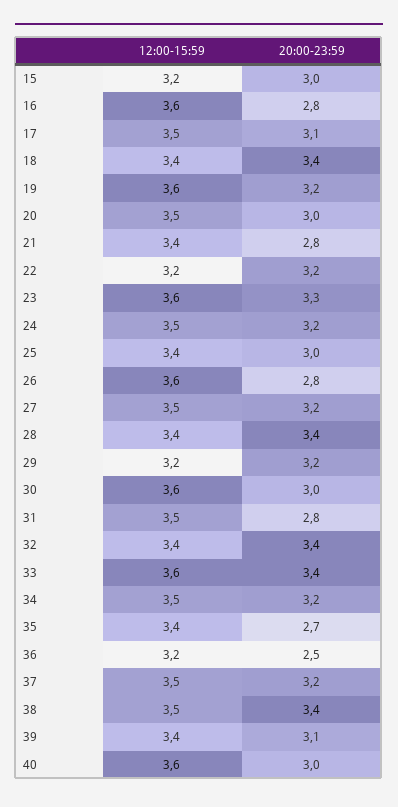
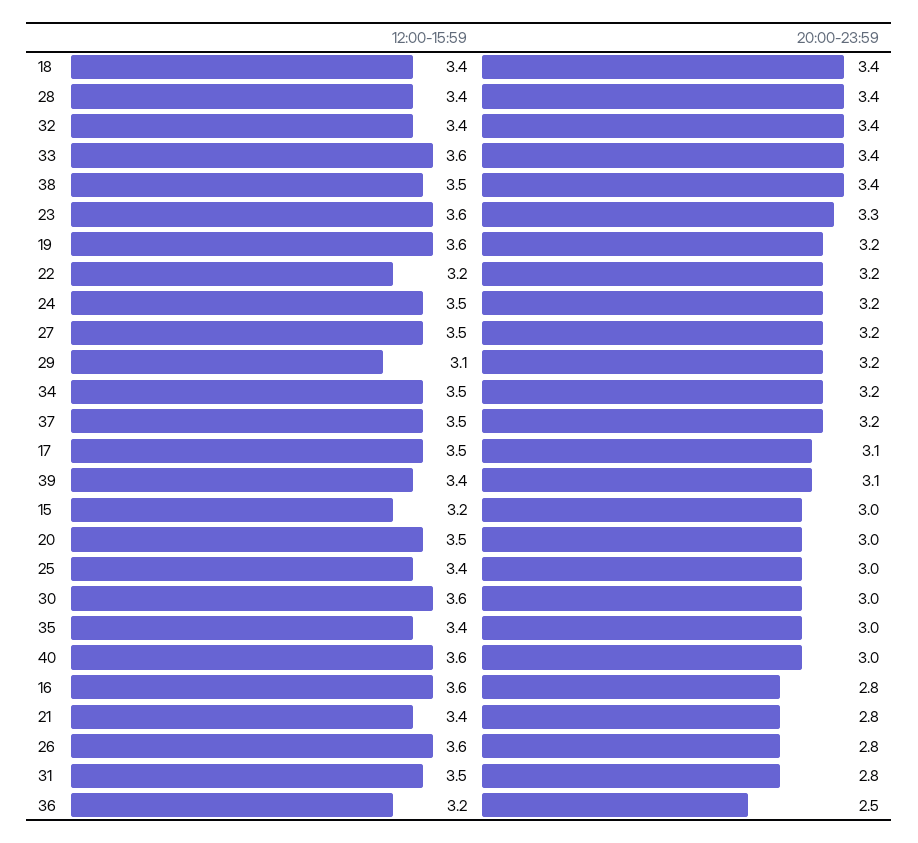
12:00-15:59, 29: 3.2 -> 3.1
20:00-23:59, 35: 2.7 -> 3

